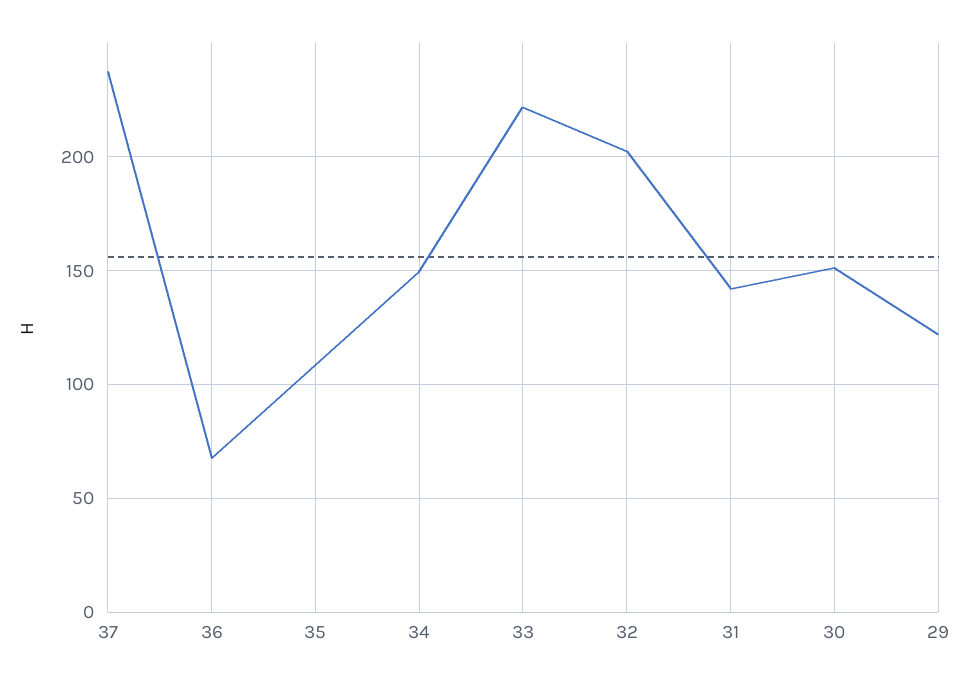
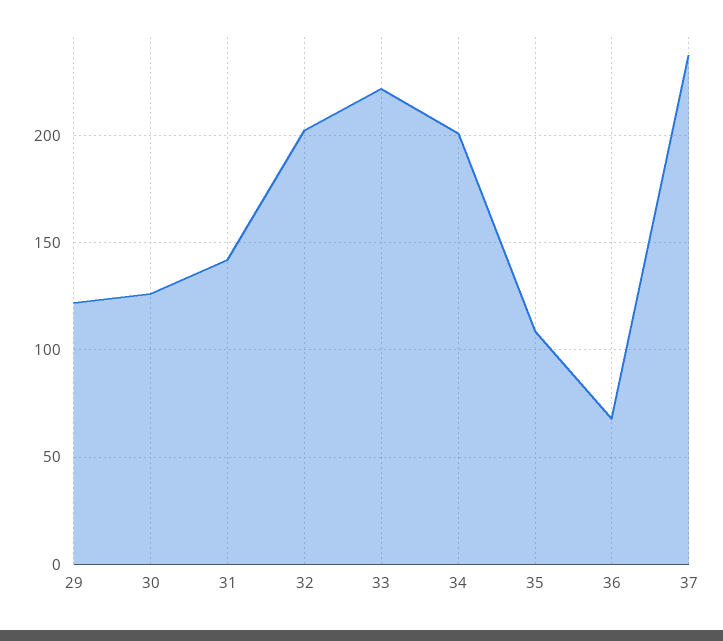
34: 150 -> 200
30: 150 -> 125

